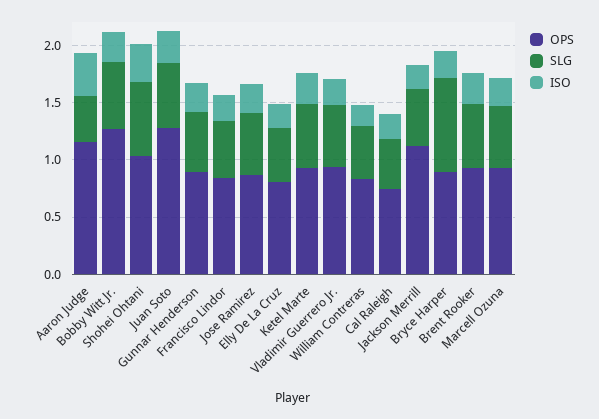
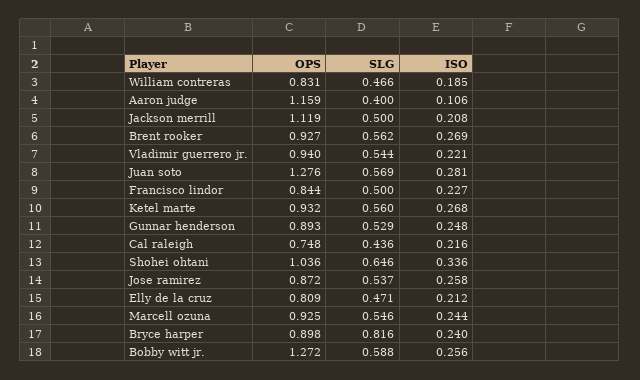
ISO, Aaron Judge: 0.4 -> 0.106

